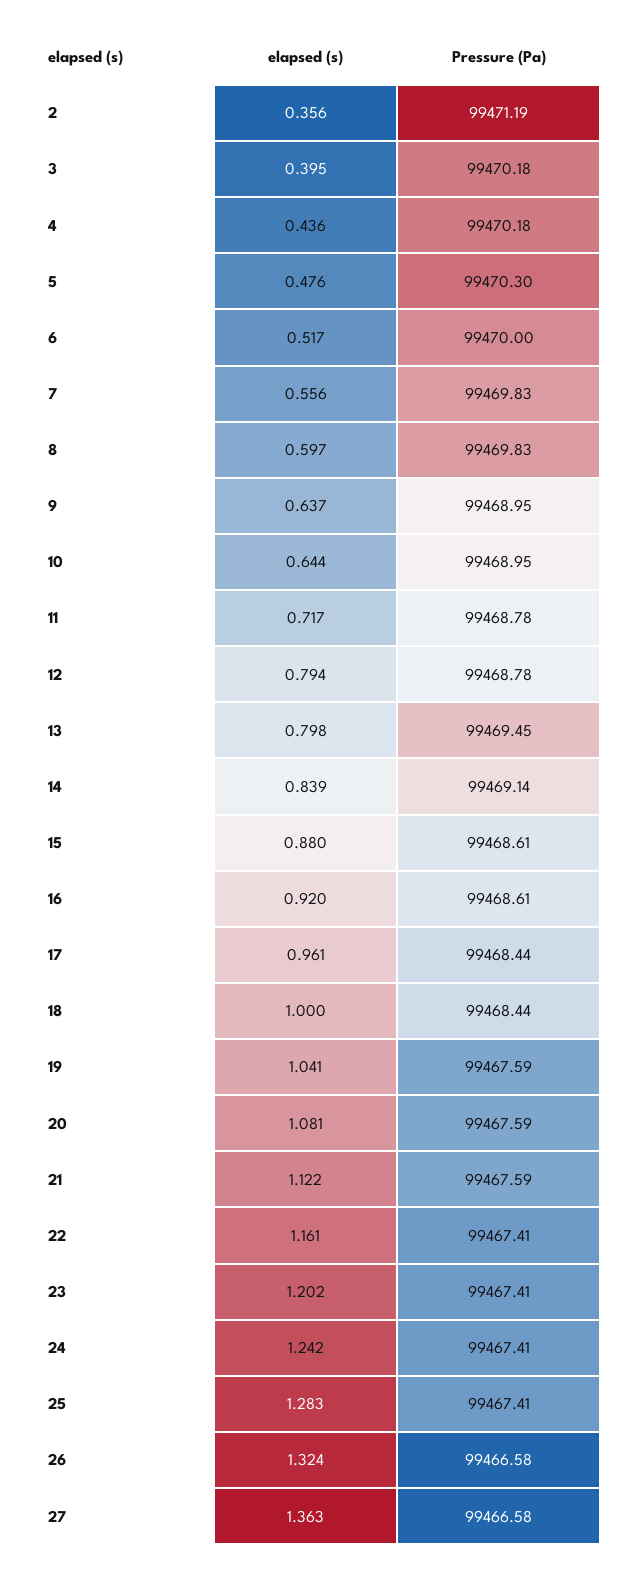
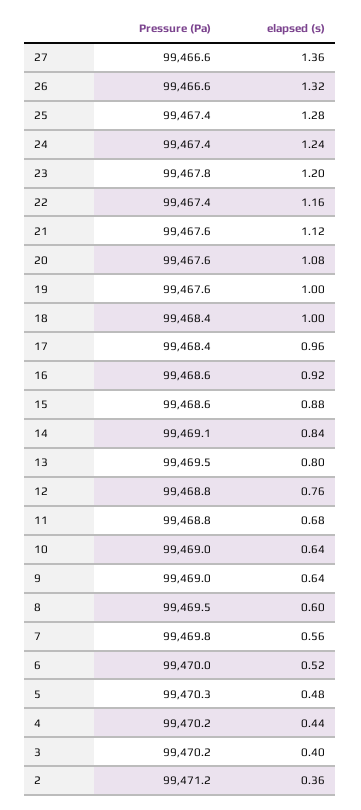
Pressure (Pa), 8: 99469.83 -> 99469.5
elapsed (s), 11: 0.717 -> 0.68
elapsed (s), 12: 0.794 -> 0.76
elapsed (s), 19: 1.041 -> 1
Pressure (Pa), 23: 99467.41 -> 99467.8

